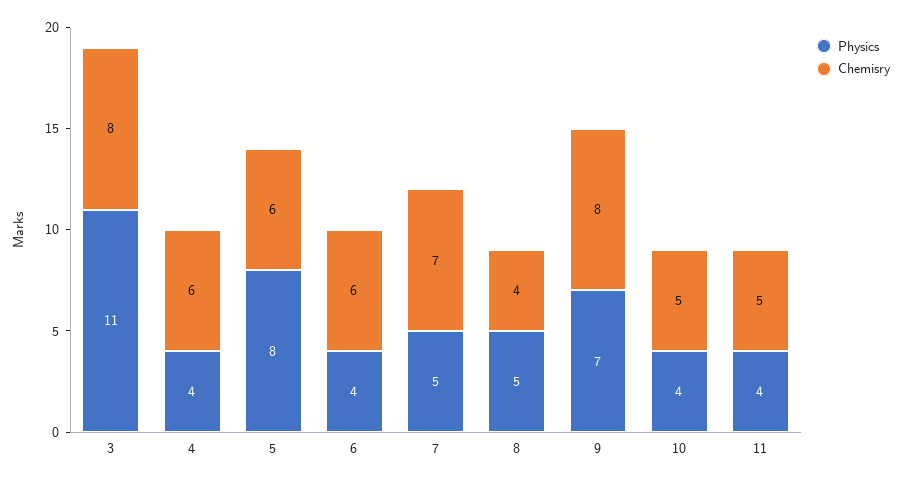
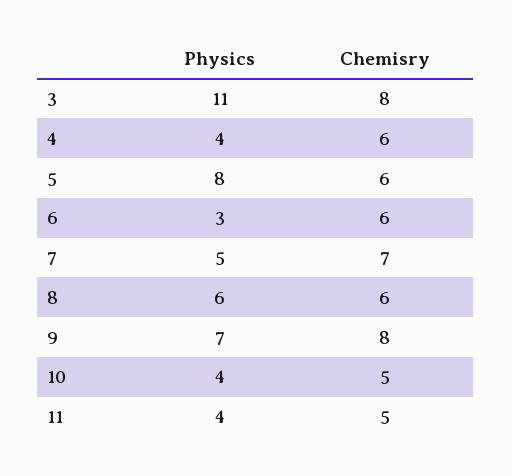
Physics, 6: 4 -> 3
Physics, 8: 5 -> 6
Chemisry, 8: 4 -> 6

